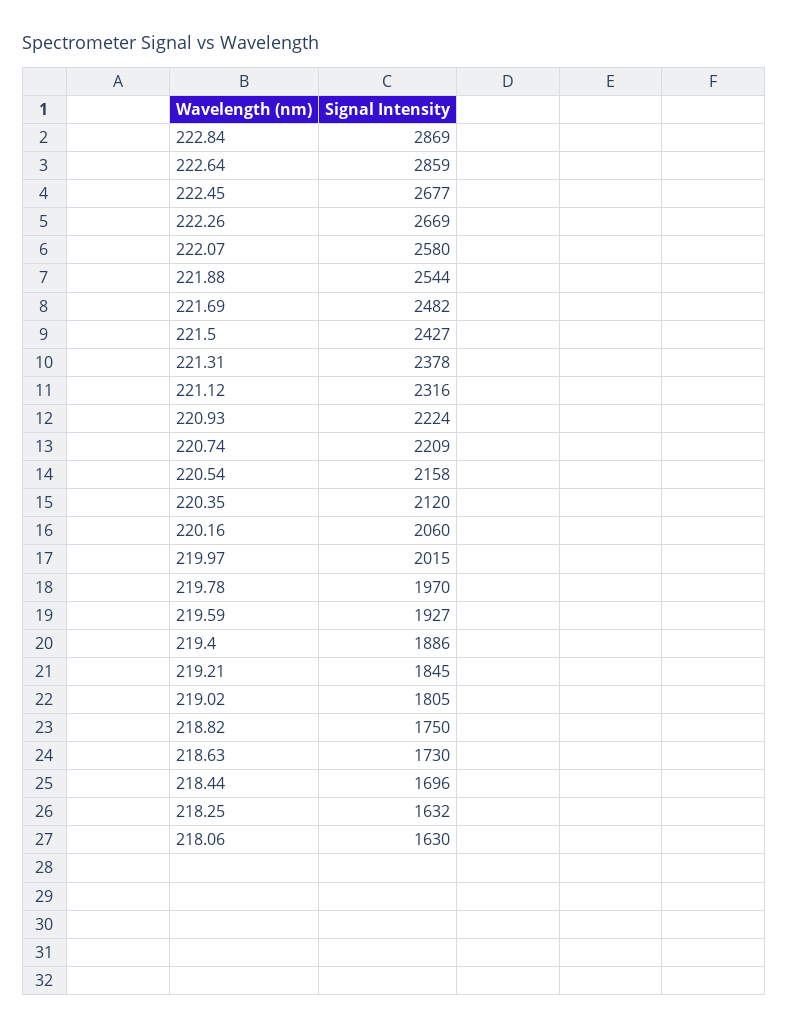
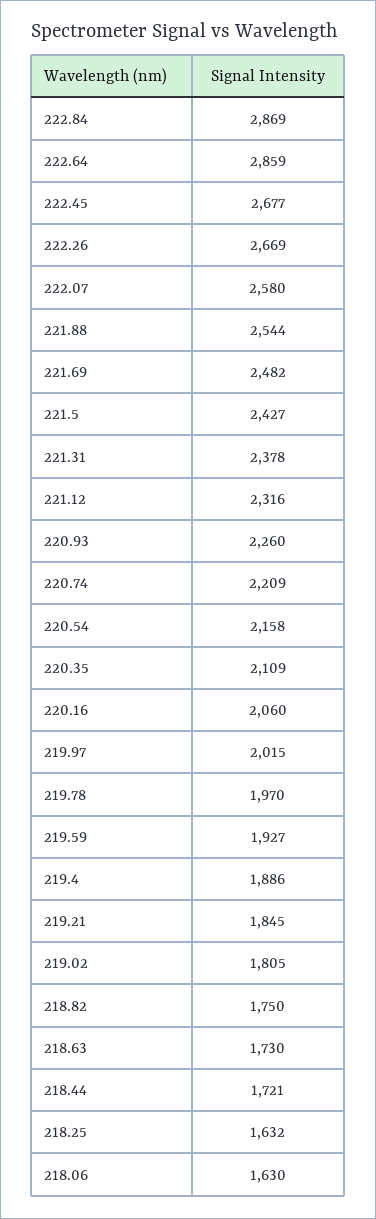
220.93: 2224 -> 2260
220.35: 2120 -> 2109
218.44: 1696 -> 1721

